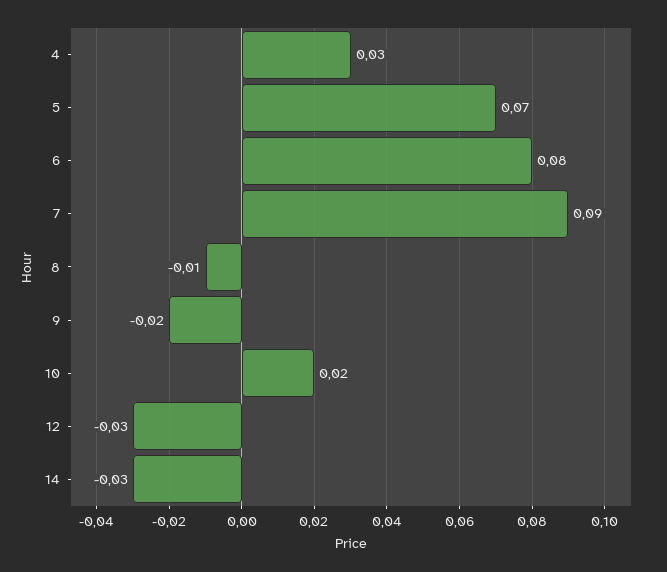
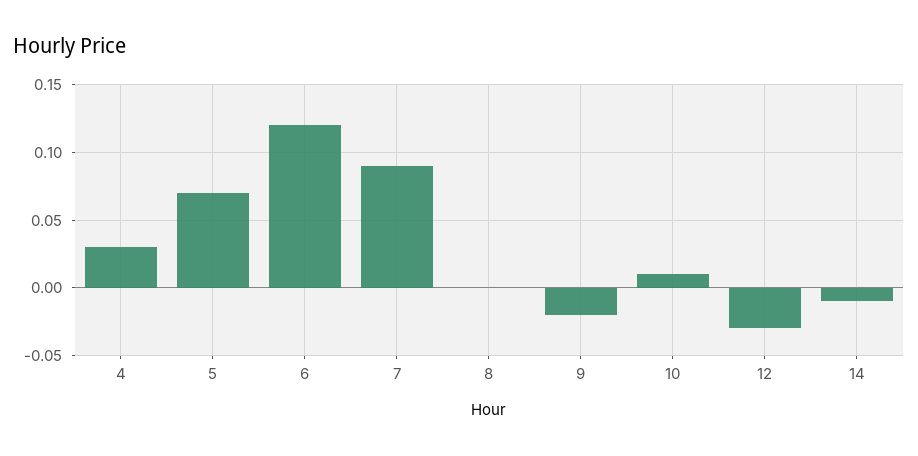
6: 0.08 -> 0.12
8: -0.01 -> 0
10: 0.02 -> 0.01
14: -0.03 -> -0.01

